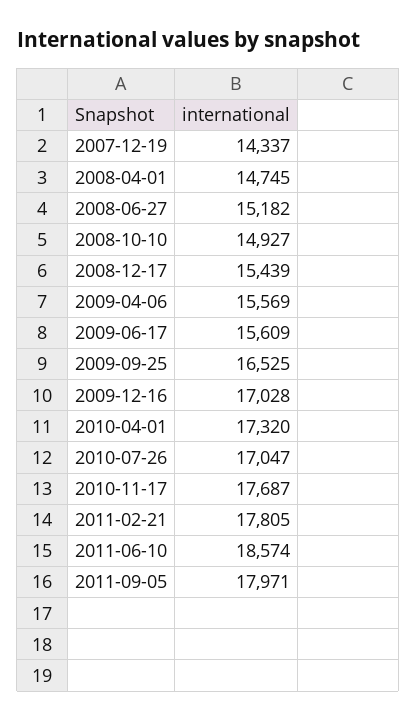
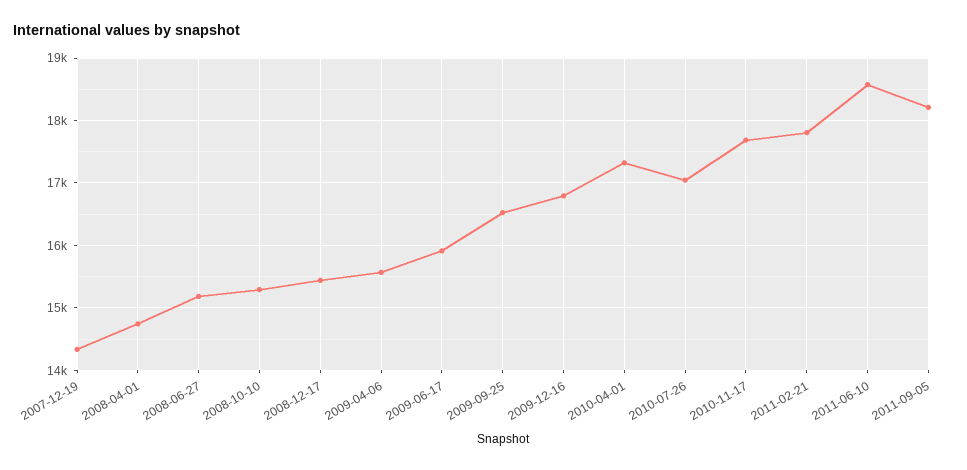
2008-10-10: 14927 -> 15300
2009-06-17: 15609 -> 15900
2009-12-16: 17028 -> 16800
2011-09-05: 17971 -> 18200

